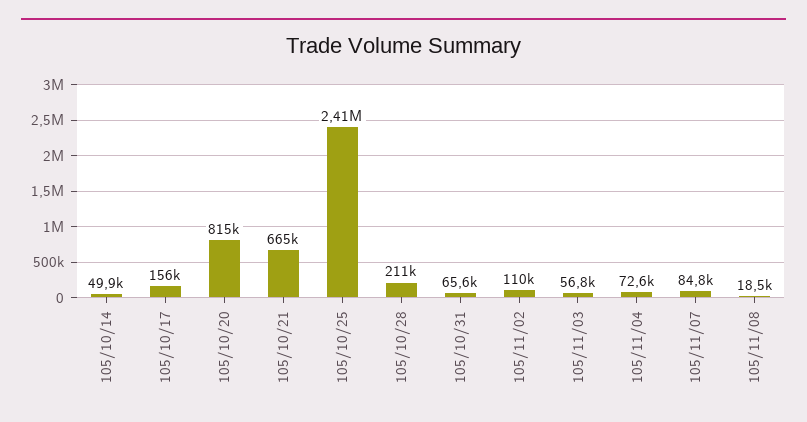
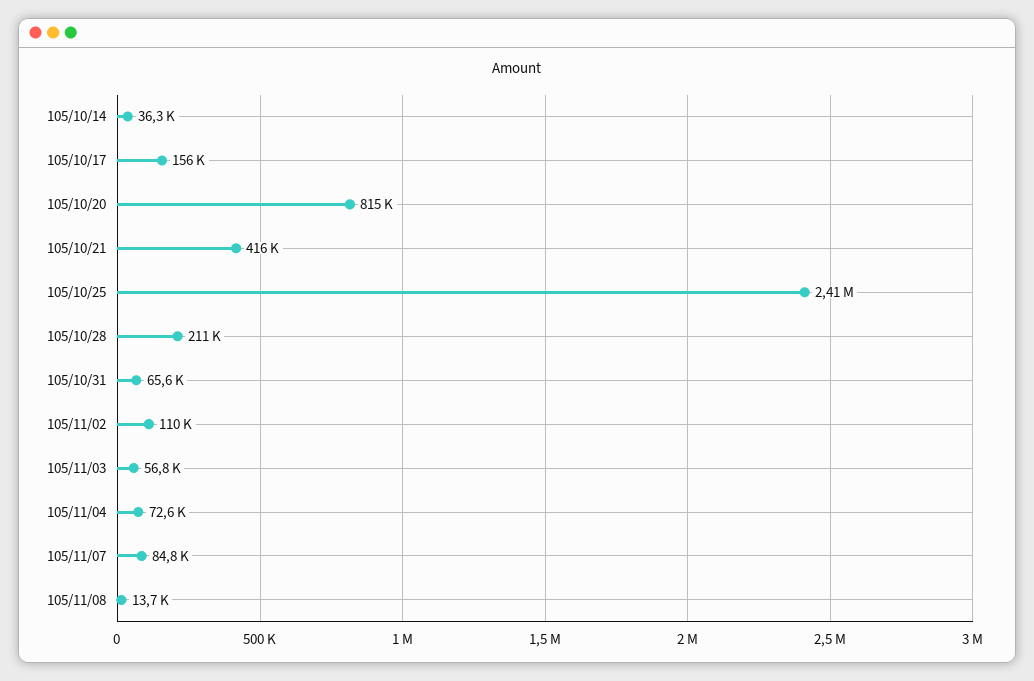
105/10/14: 49900 -> 36300
105/10/21: 665000 -> 416000
105/11/08: 18500 -> 13700

